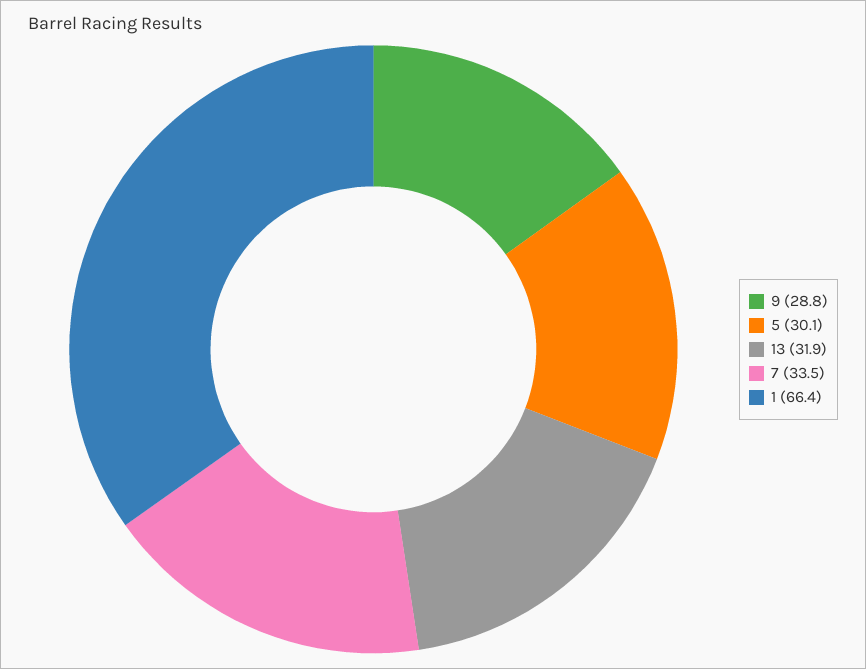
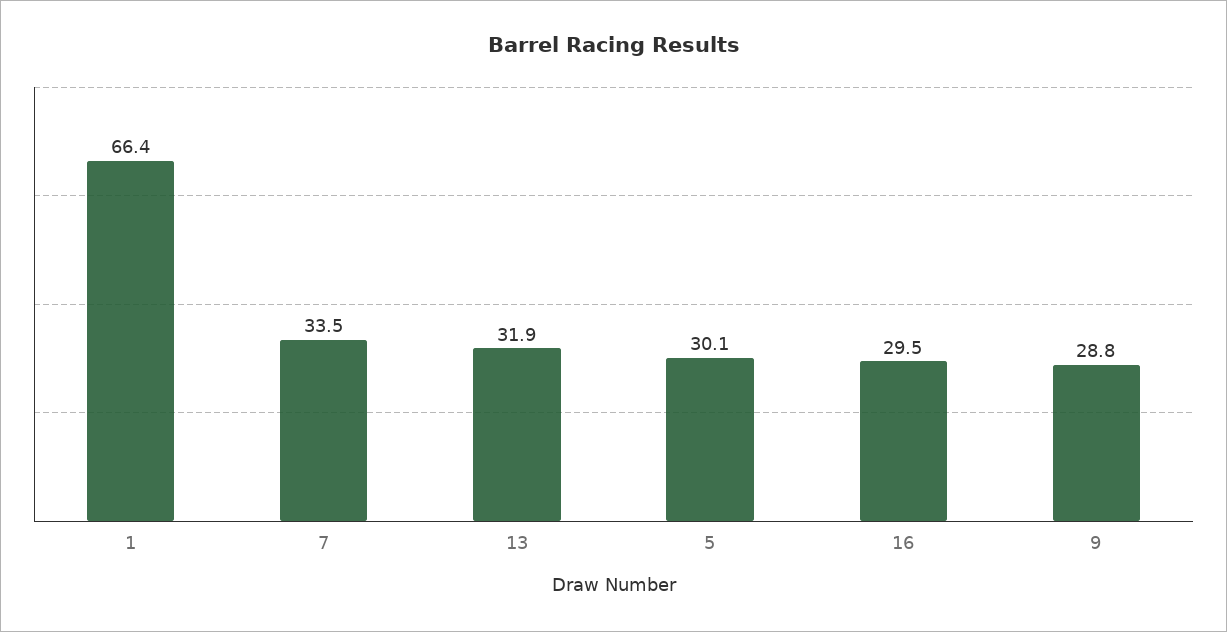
16: none -> 29.5

